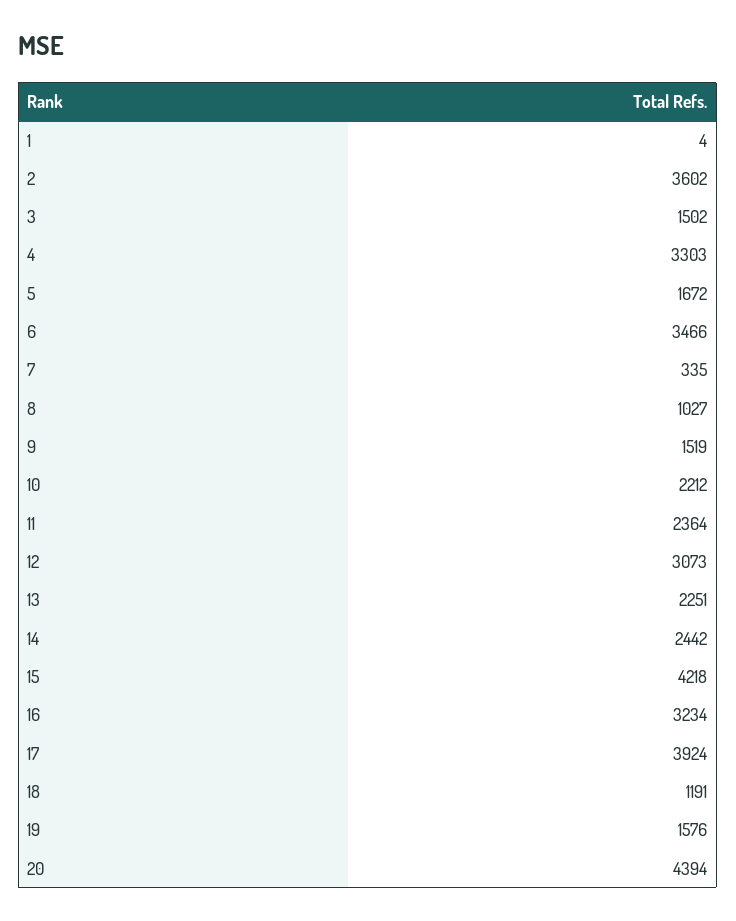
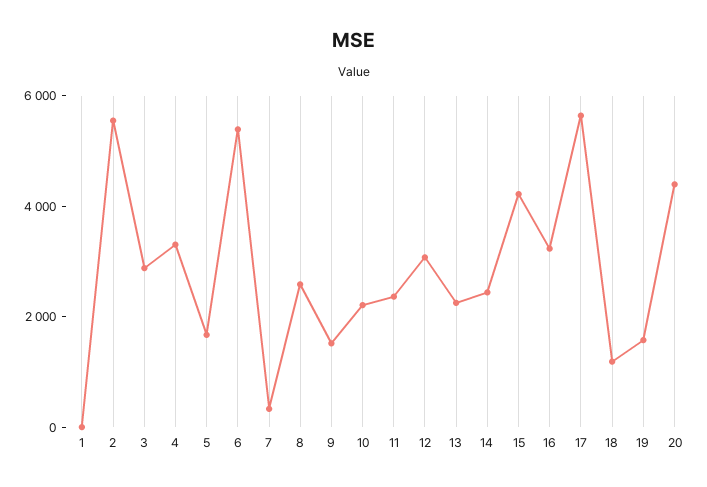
2: 3602 -> 5500
3: 1502 -> 3000
6: 3466 -> 5500
8: 1027 -> 2500
17: 3924 -> 5500

